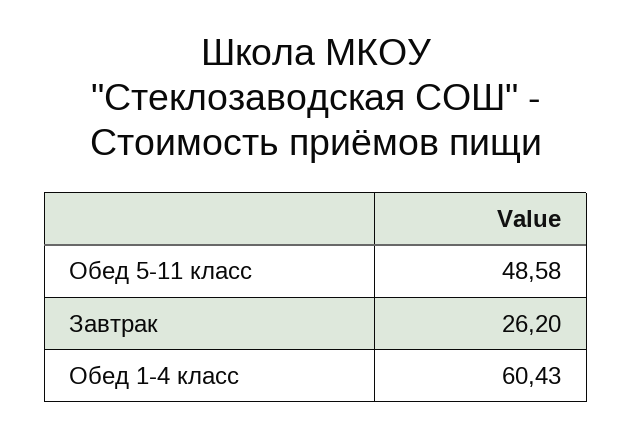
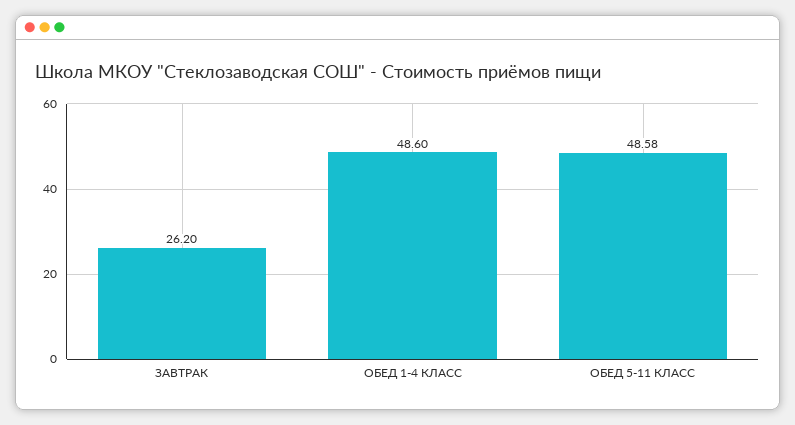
Обед 1-4 класс: 60.43 -> 48.6

